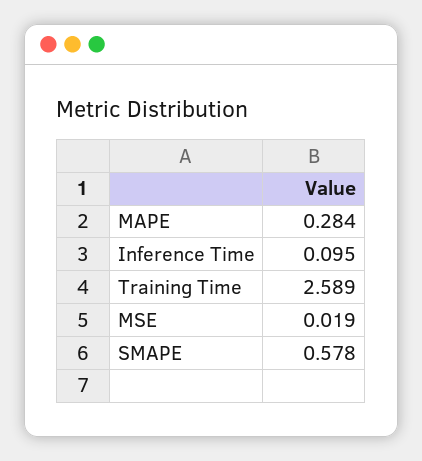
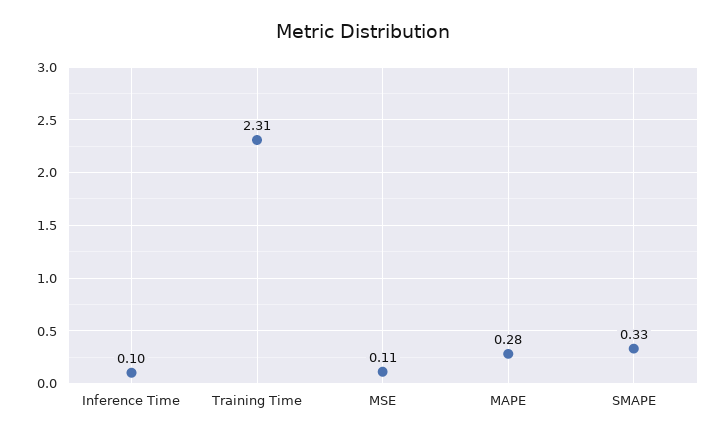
Training Time: 2.589 -> 2.31
MSE: 0.019 -> 0.11
SMAPE: 0.578 -> 0.33

